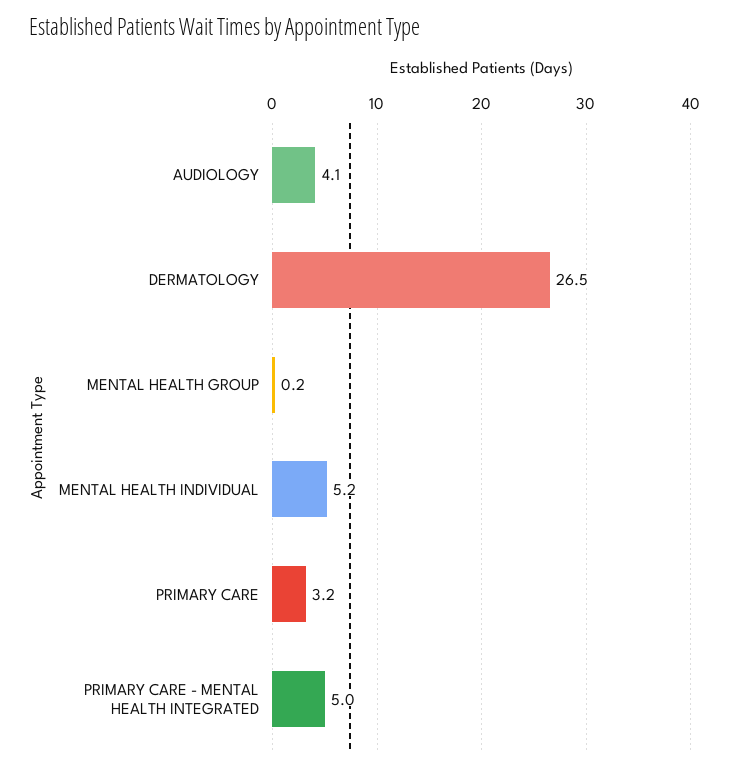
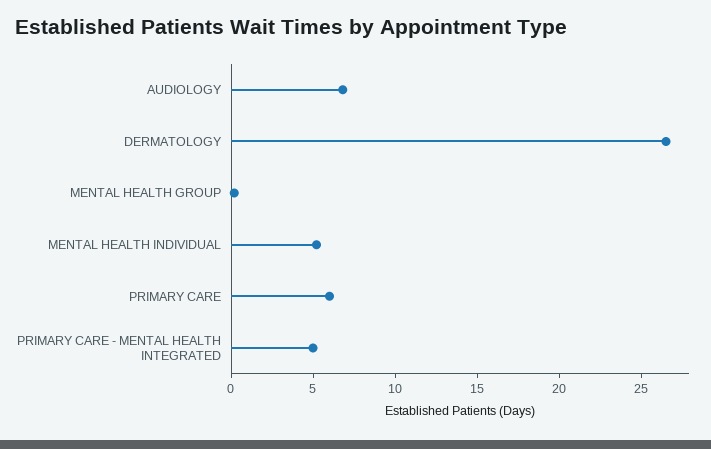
AUDIOLOGY: 4.1 -> 7
PRIMARY CARE: 3.2 -> 6

